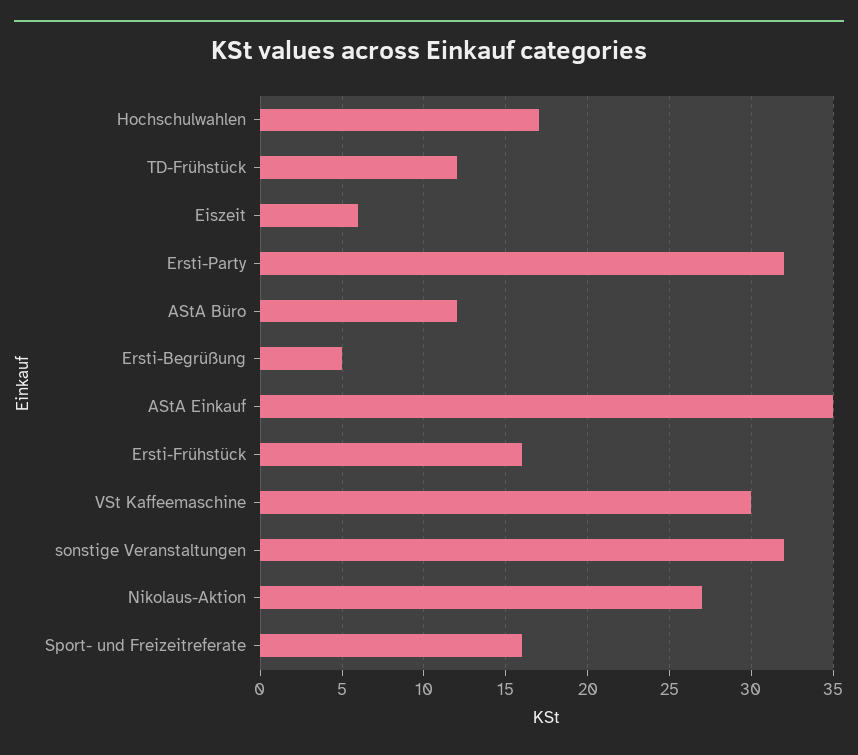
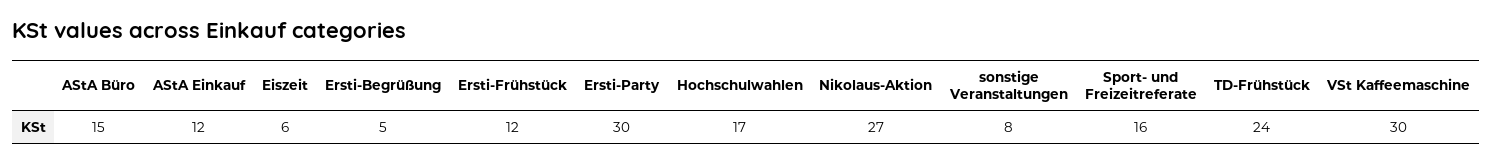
TD-Frühstück: 12 -> 24
Ersti-Party: 32 -> 30
AStA Büro: 12 -> 15
AStA Einkauf: 35 -> 12
Ersti-Frühstück: 16 -> 12
sonstige Veranstaltungen: 32 -> 8

